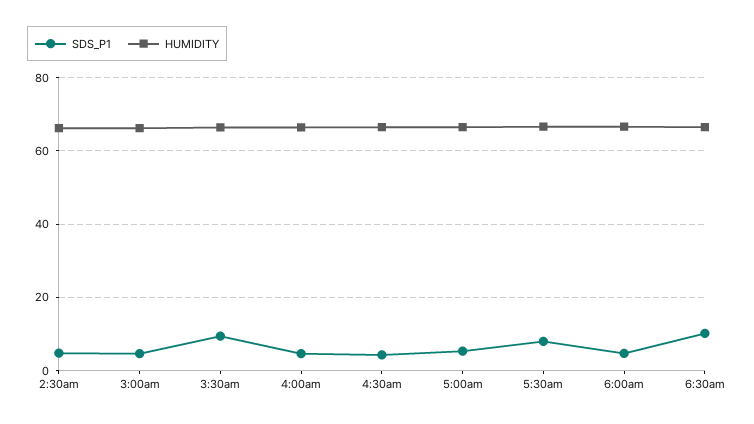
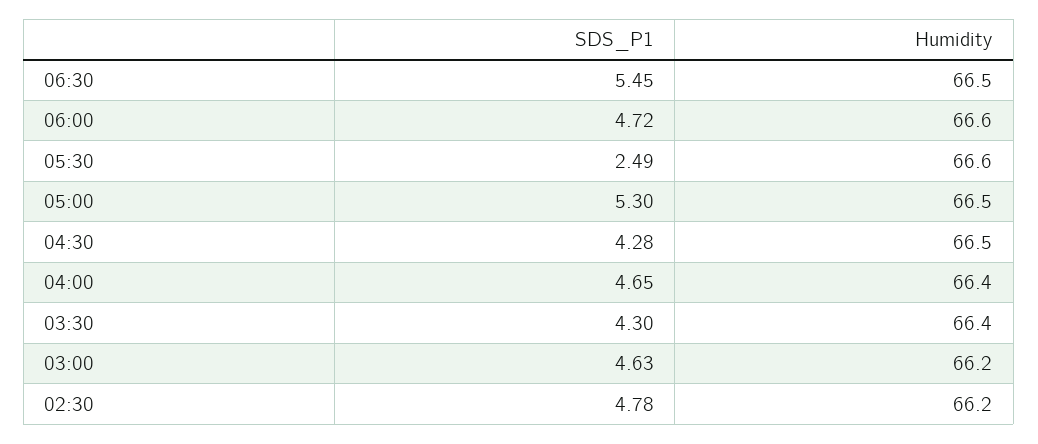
SDS_P1, 3:30am: 10 -> 4.3
SDS_P1, 5:30am: 8 -> 2.49
SDS_P1, 6:30am: 10 -> 5.45

